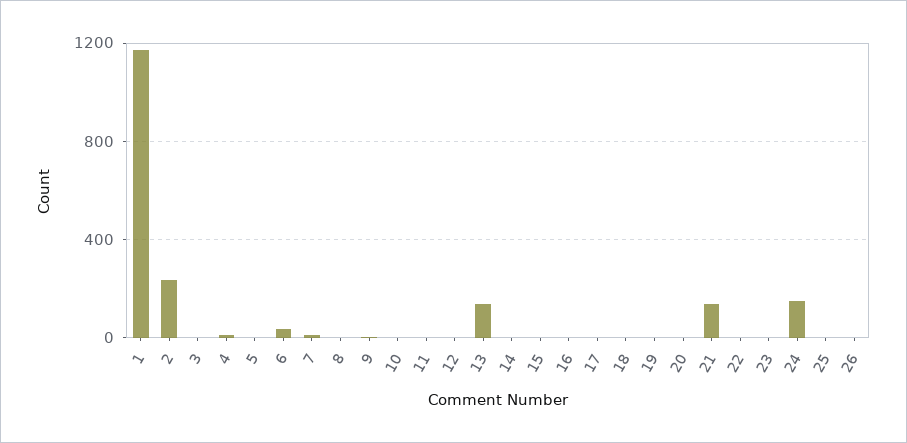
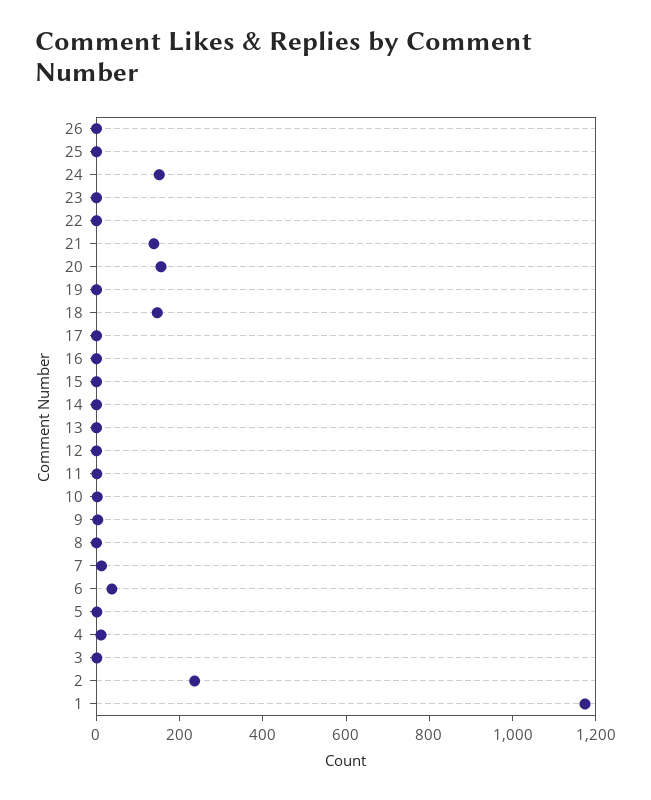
13: 150 -> 0
18: 0 -> 150
20: 0 -> 150

